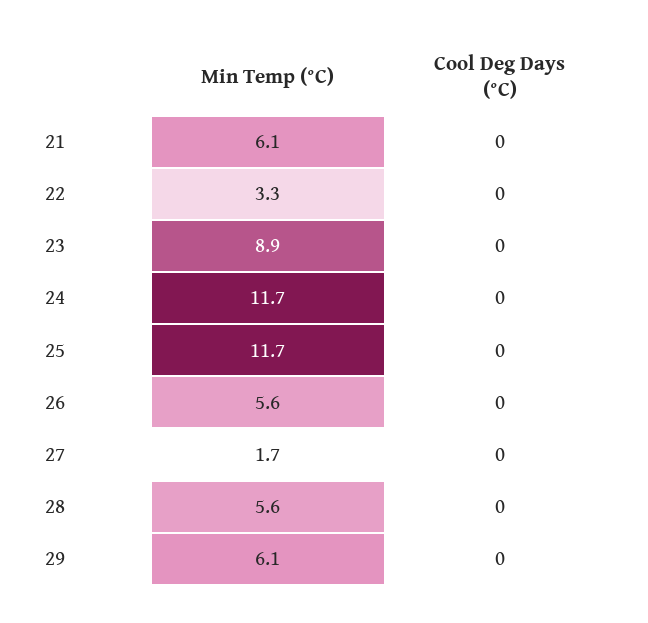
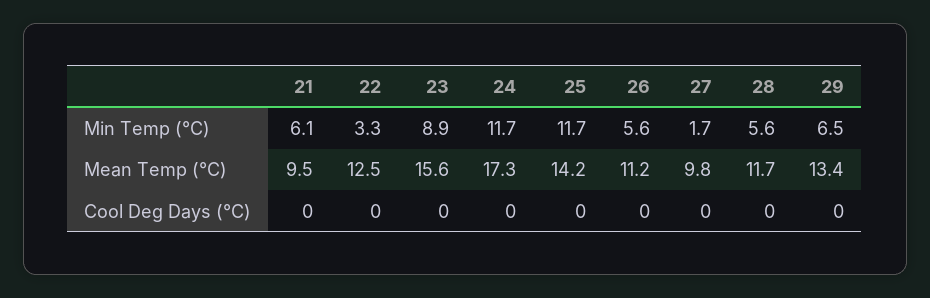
Min Temp (°C), 29: 6.1 -> 6.5
Mean Temp (°C), 21: none -> 9.5
Mean Temp (°C), 22: none -> 12.5
Mean Temp (°C), 23: none -> 15.6
Mean Temp (°C), 24: none -> 17.3
Mean Temp (°C), 25: none -> 14.2
Mean Temp (°C), 26: none -> 11.2
Mean Temp (°C), 27: none -> 9.8
Mean Temp (°C), 28: none -> 11.7
Mean Temp (°C), 29: none -> 13.4

